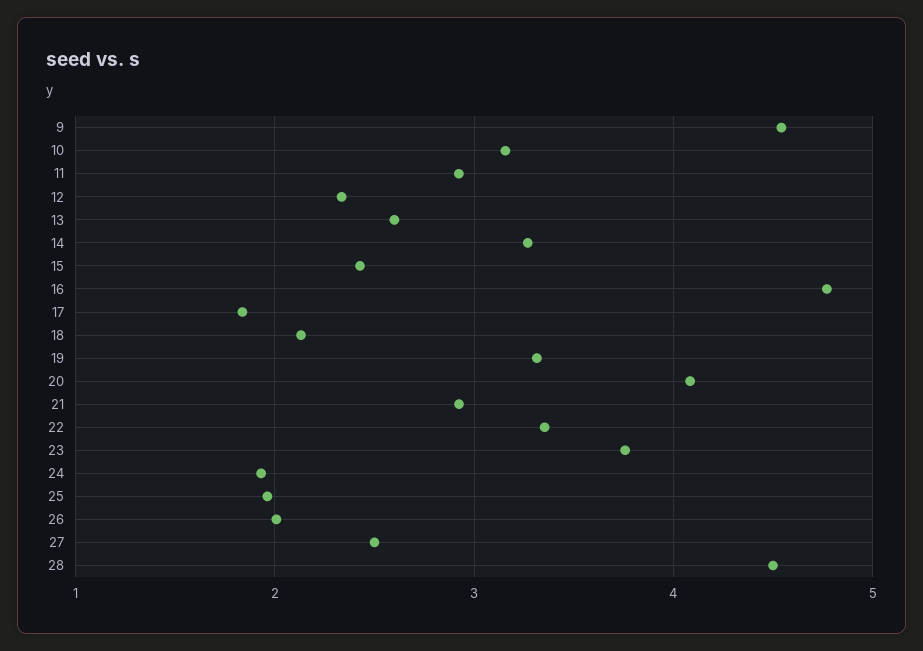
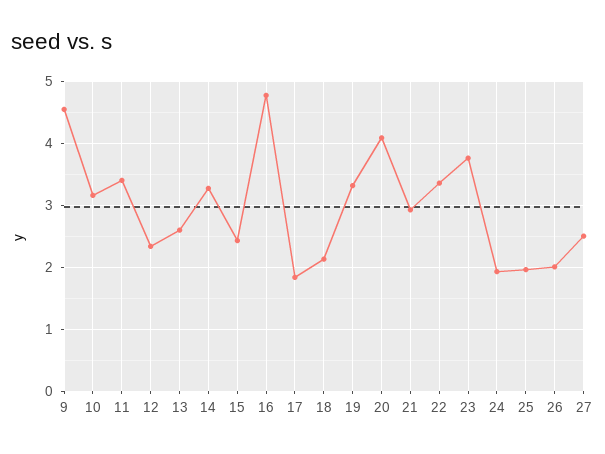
11: 2.9 -> 3.4
28: 4.5 -> none

